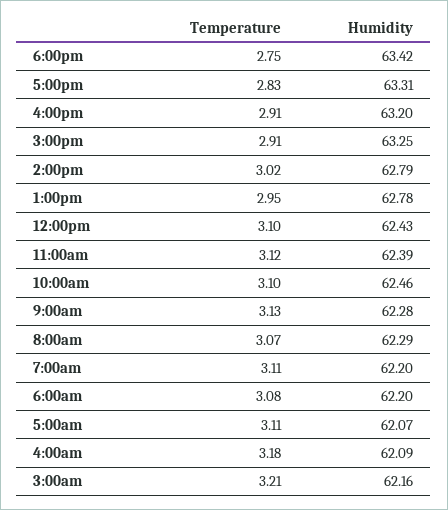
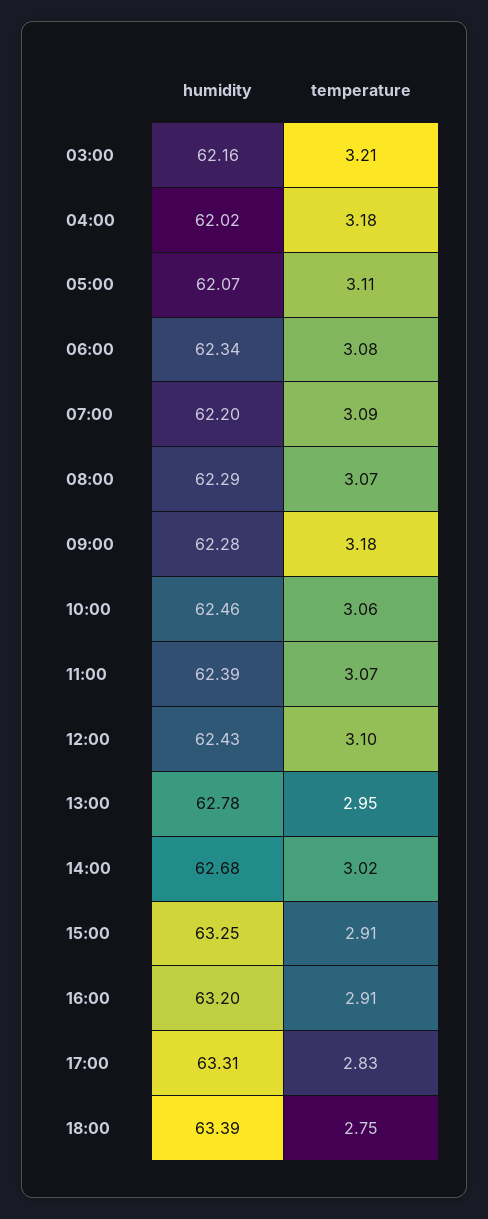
Humidity, 6:00pm: 63.42 -> 63.39
Humidity, 2:00pm: 62.79 -> 62.68
Temperature, 11:00am: 3.12 -> 3.07
Temperature, 10:00am: 3.1 -> 3.06
Temperature, 9:00am: 3.13 -> 3.18
Temperature, 7:00am: 3.11 -> 3.09
Humidity, 6:00am: 62.2 -> 62.34
Humidity, 4:00am: 62.09 -> 62.02

